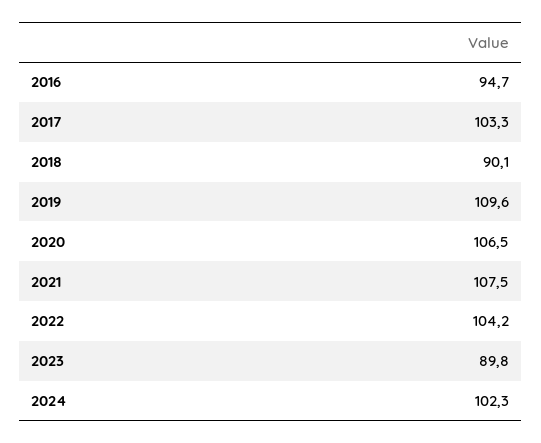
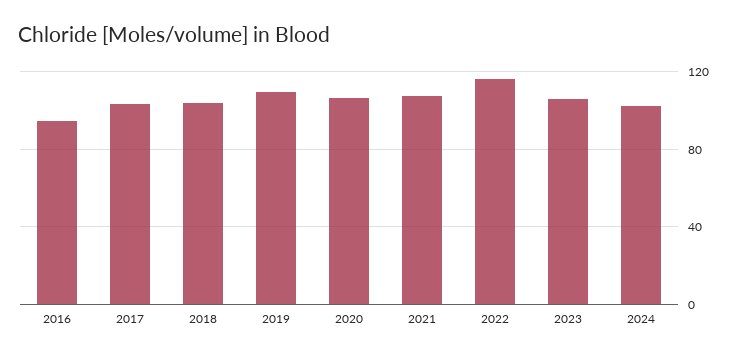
2018: 90.1 -> 105
2022: 104.2 -> 115
2023: 89.8 -> 105

